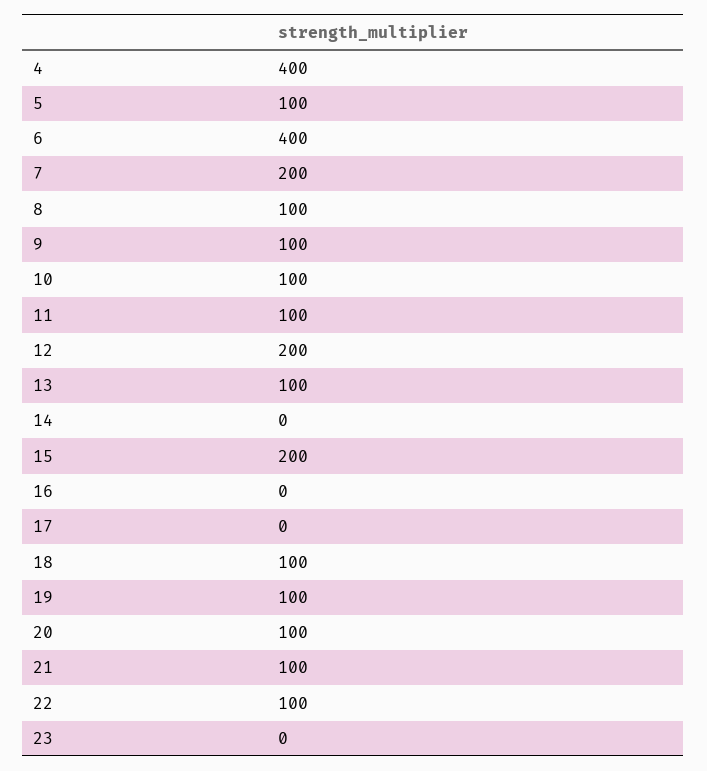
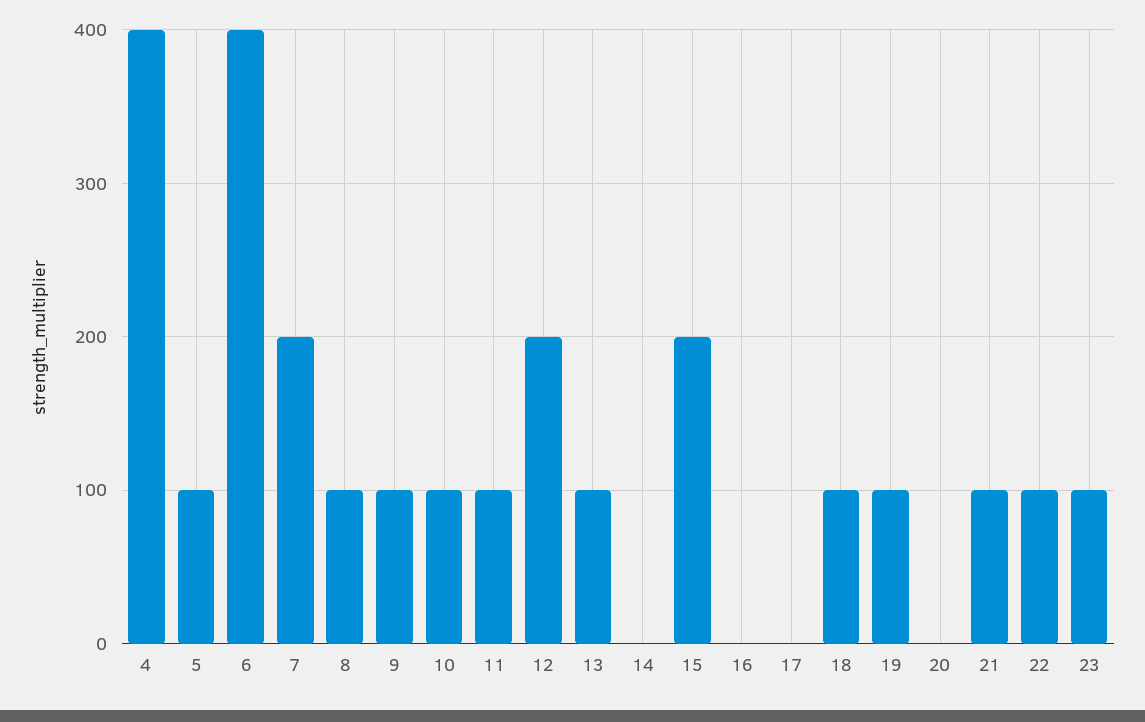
20: 100 -> 0
23: 0 -> 100

